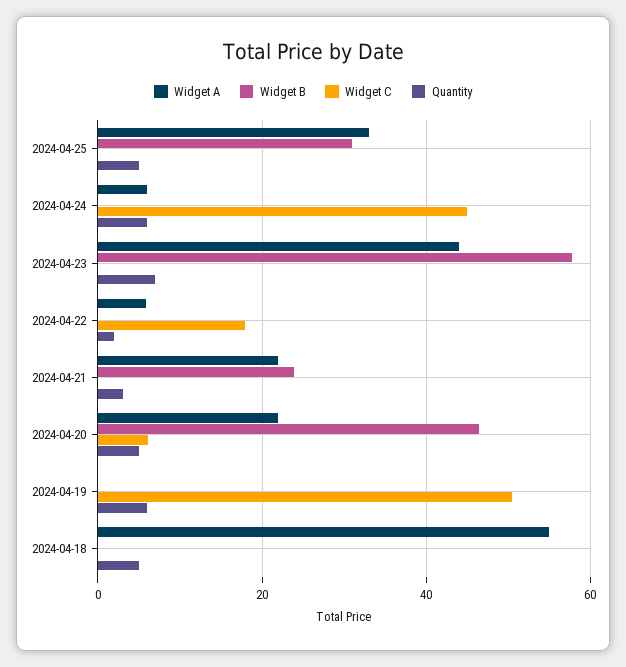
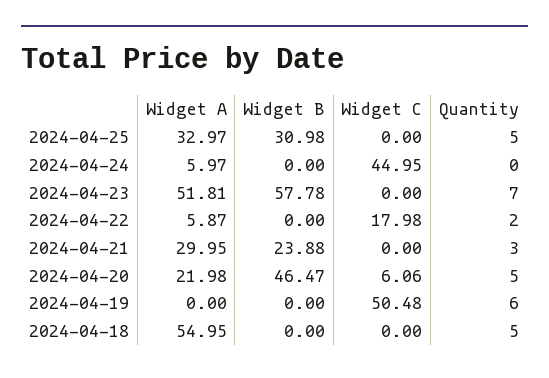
Quantity, 2024-04-24: 6 -> 0
Widget A, 2024-04-23: 44 -> 51.81
Widget A, 2024-04-21: 22 -> 29.95

